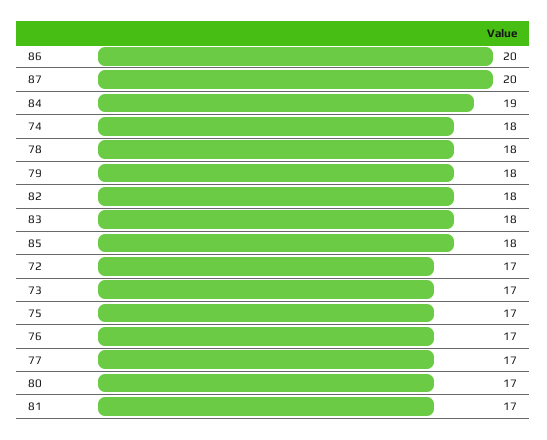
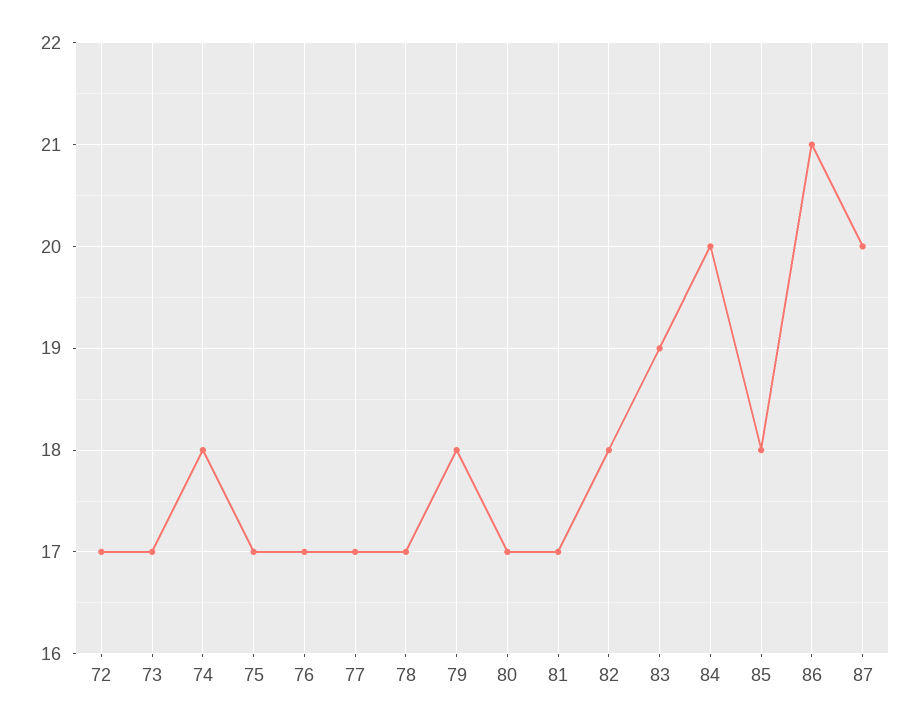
86: 20 -> 21
84: 19 -> 20
78: 18 -> 17
83: 18 -> 19

